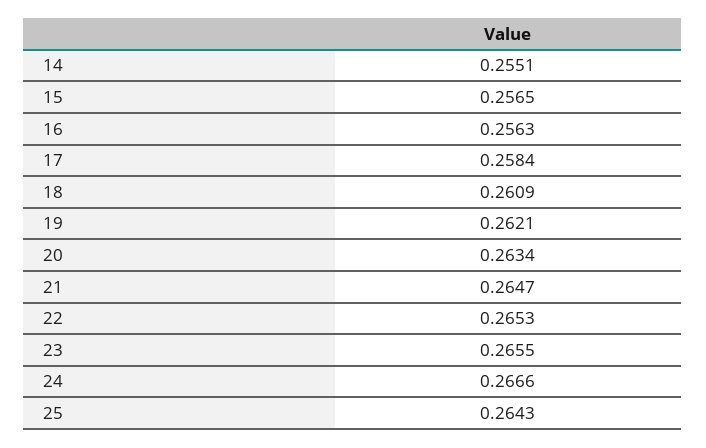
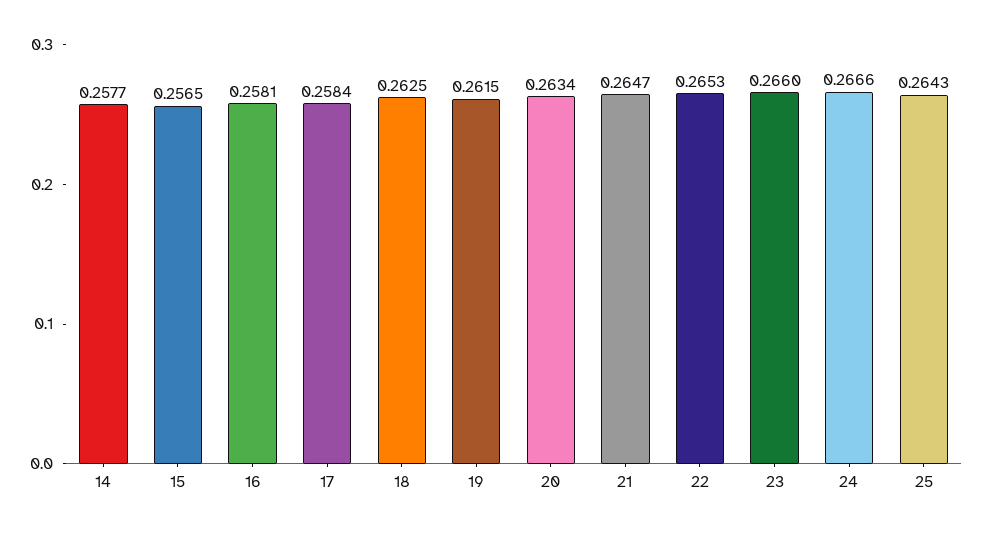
14: 0.2551 -> 0.2577
16: 0.2563 -> 0.2581
18: 0.2609 -> 0.2625
19: 0.2621 -> 0.2615
23: 0.2655 -> 0.266

